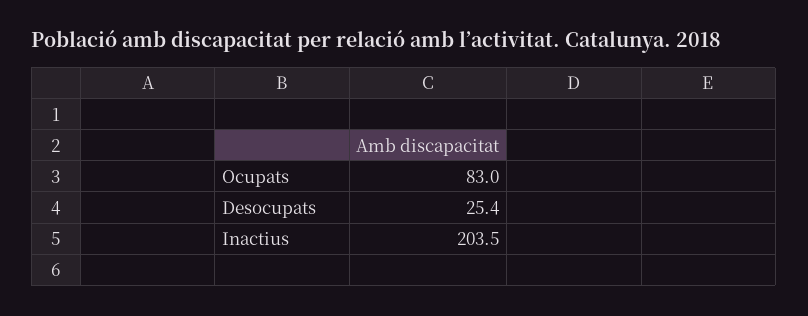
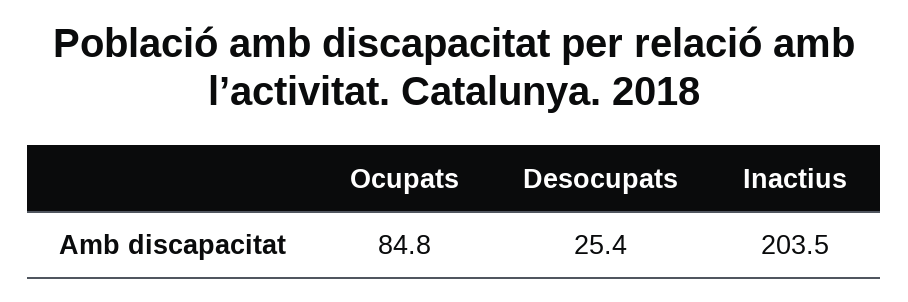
Ocupats: 83 -> 84.8

